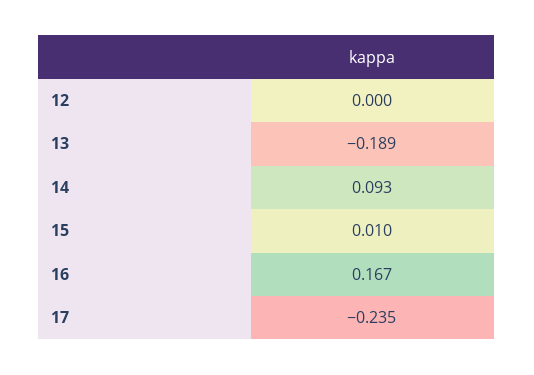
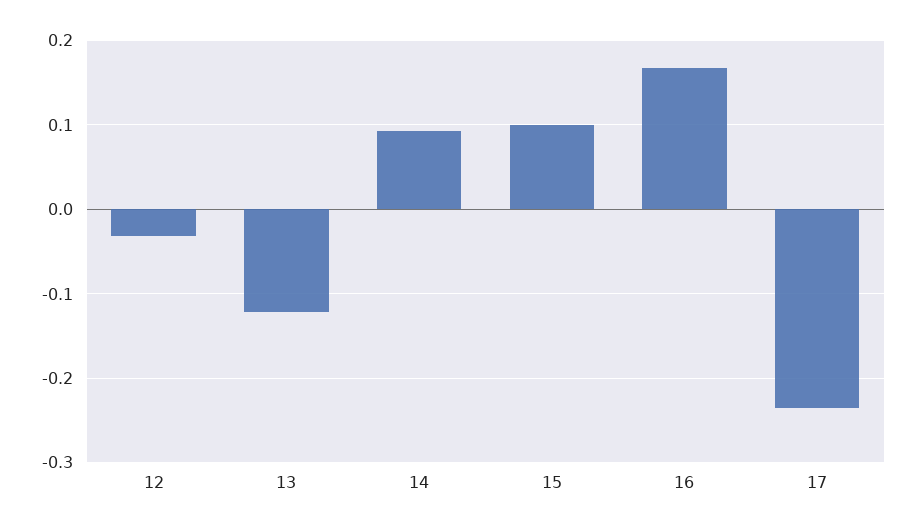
12: 0 -> -0.03
13: -0.189 -> -0.12
15: 0.01 -> 0.1

